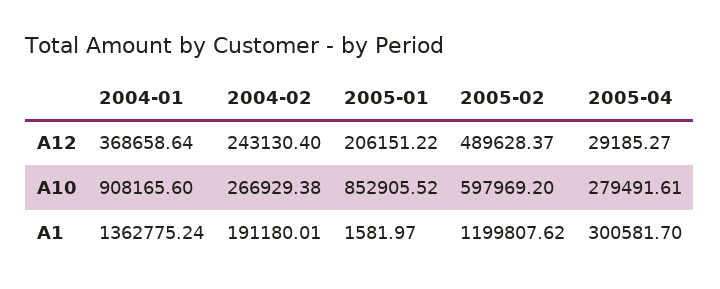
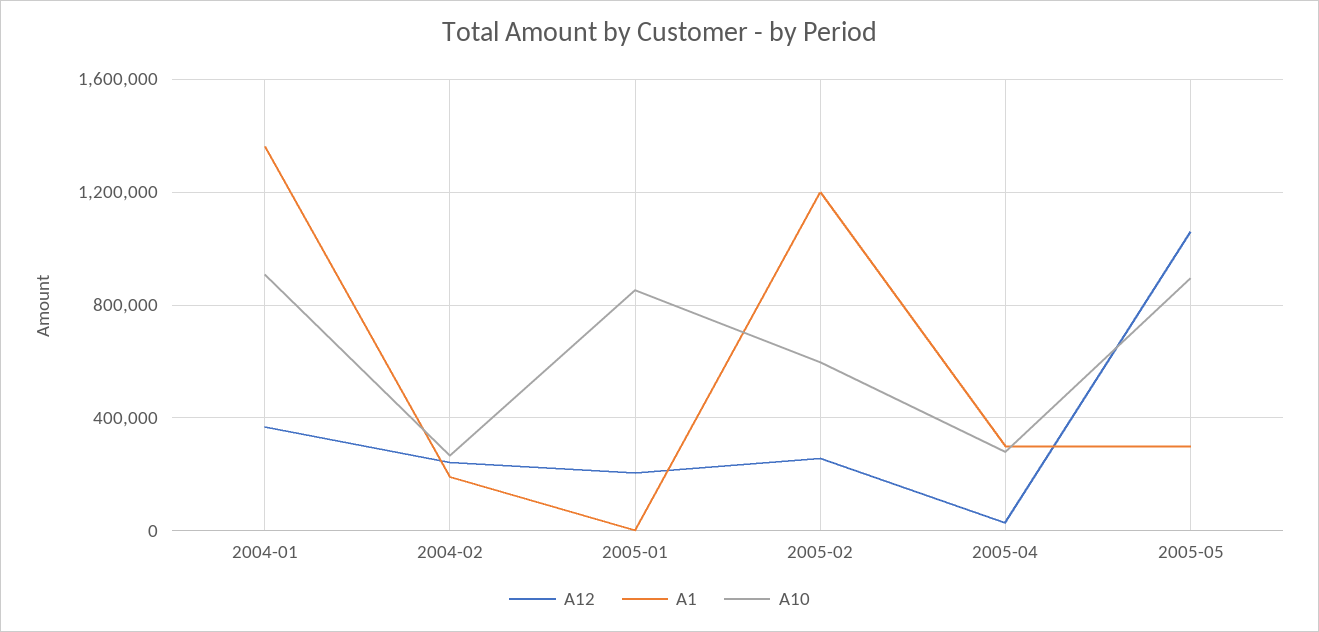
A12, 2005-02: 489628.37 -> 250000
A12, 2005-05: none -> 1050000
A1, 2005-05: none -> 300000
A10, 2005-05: none -> 900000

